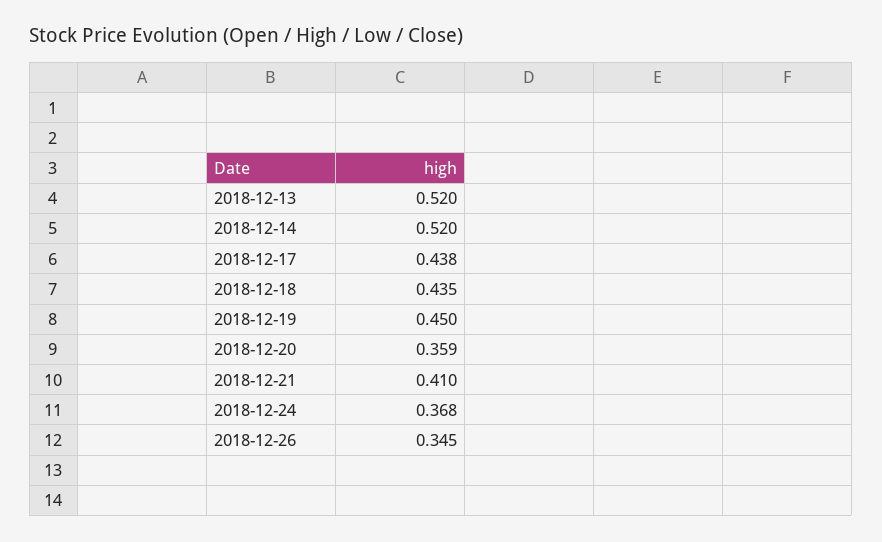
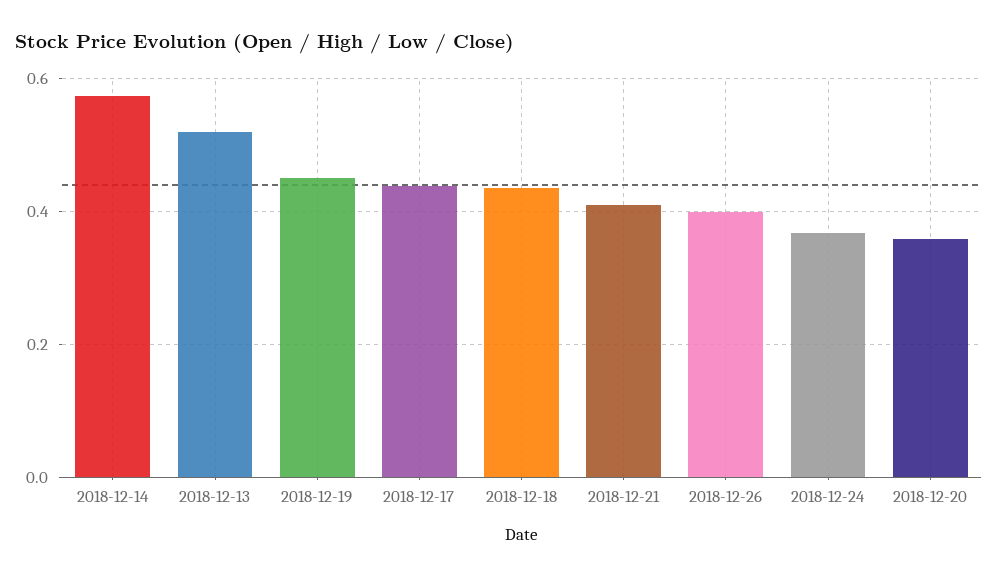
2018-12-14: 0.52 -> 0.58
2018-12-26: 0.345 -> 0.4

